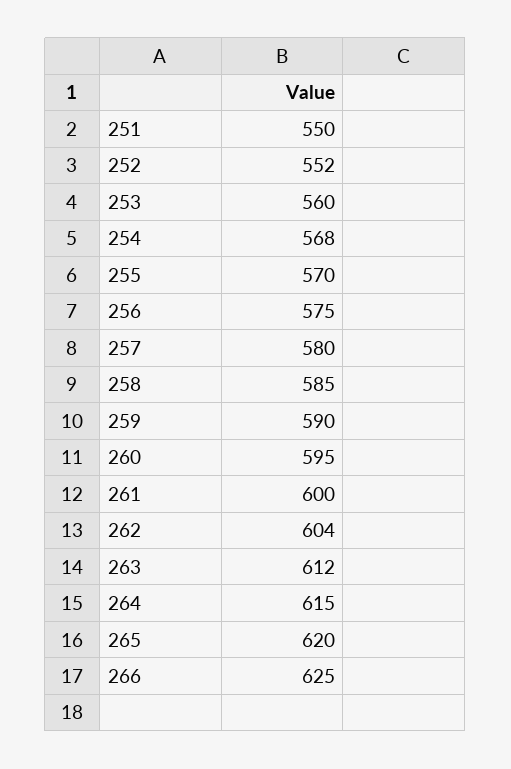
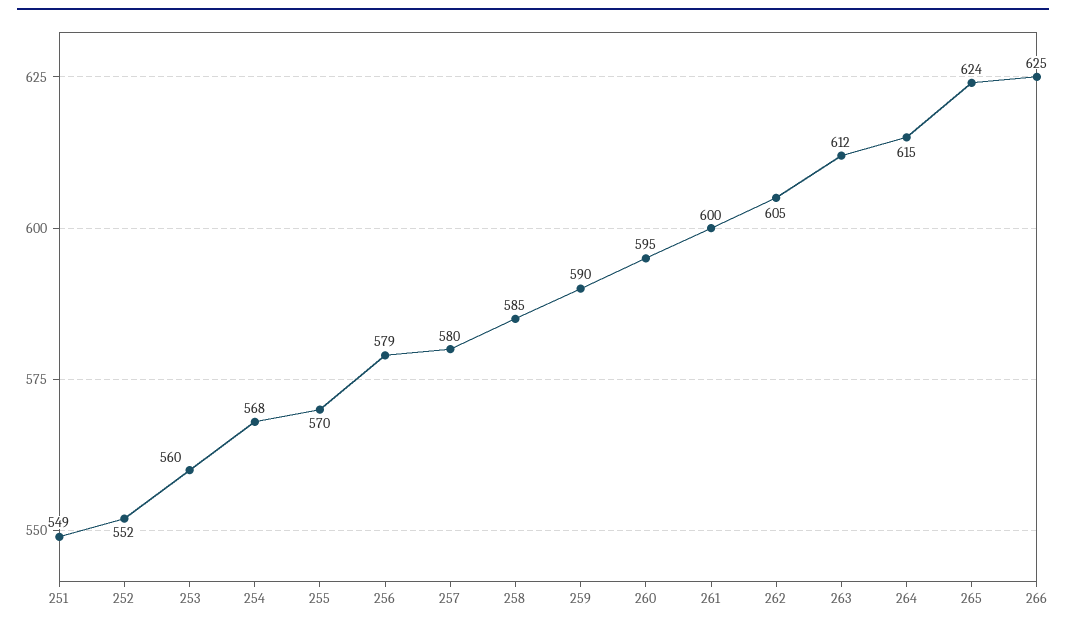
251: 550 -> 549
256: 575 -> 579
262: 604 -> 605
265: 620 -> 624

